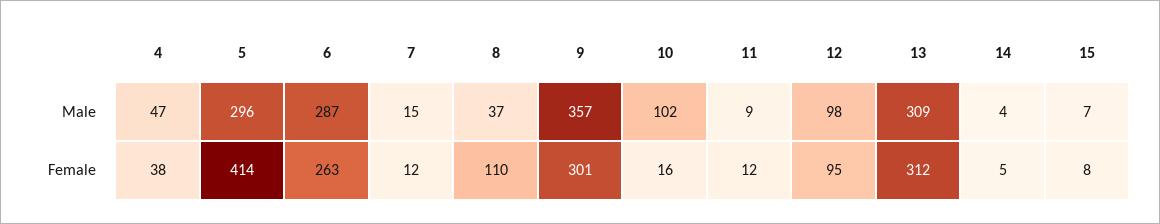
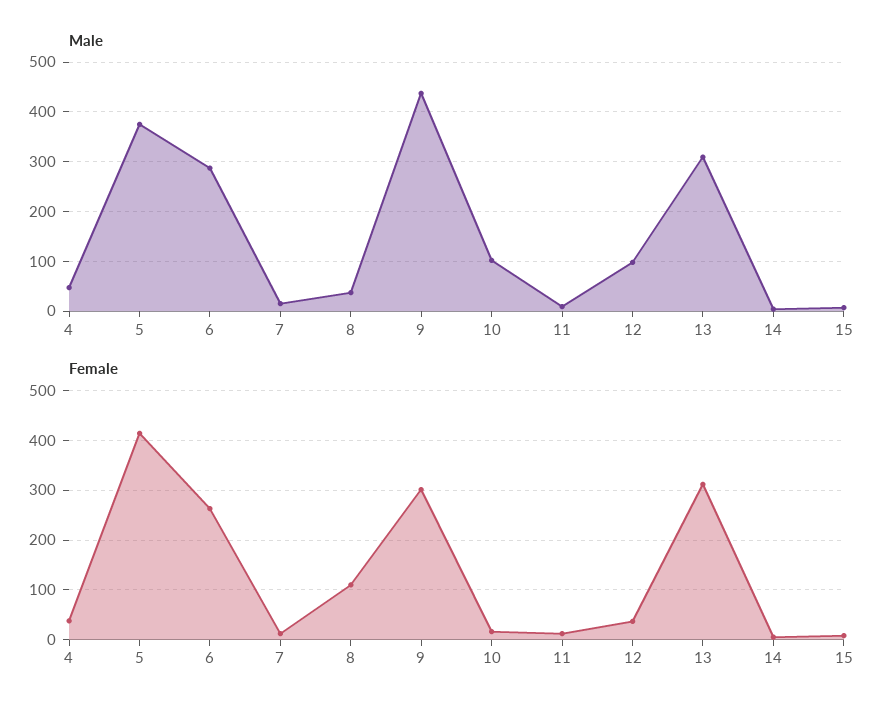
Male, 5: 296 -> 380
Male, 9: 357 -> 440
Female, 12: 95 -> 40

